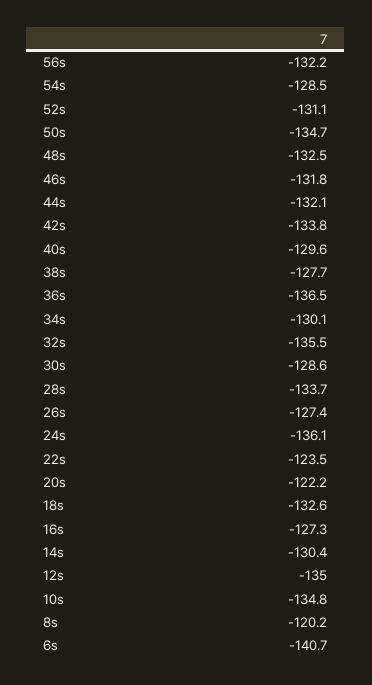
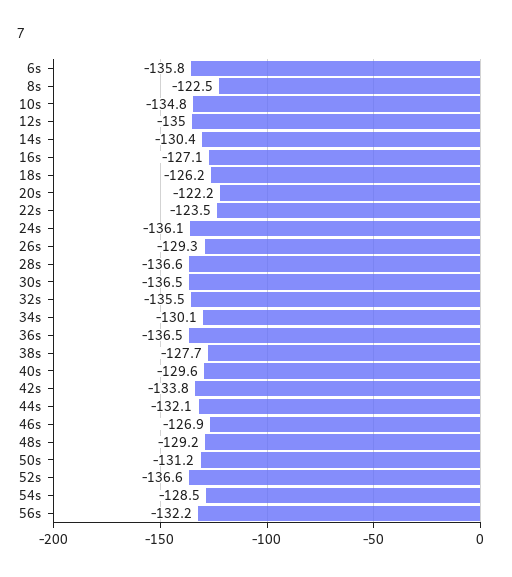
52s: -131.1 -> -136.6
50s: -134.7 -> -131.2
48s: -132.5 -> -129.2
46s: -131.8 -> -126.9
30s: -128.6 -> -136.5
28s: -133.7 -> -136.6
26s: -127.4 -> -129.3
18s: -132.6 -> -126.2
16s: -127.3 -> -127.1
8s: -120.2 -> -122.5
6s: -140.7 -> -135.8

